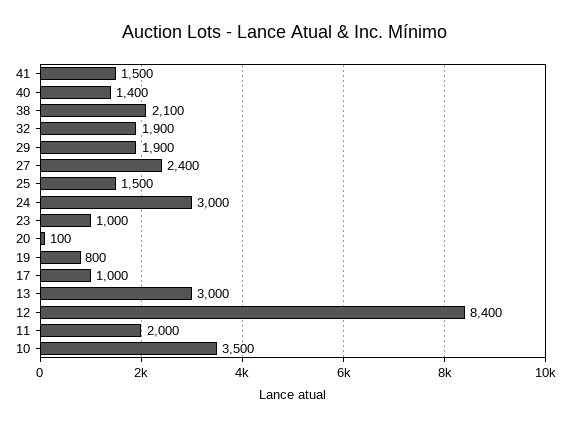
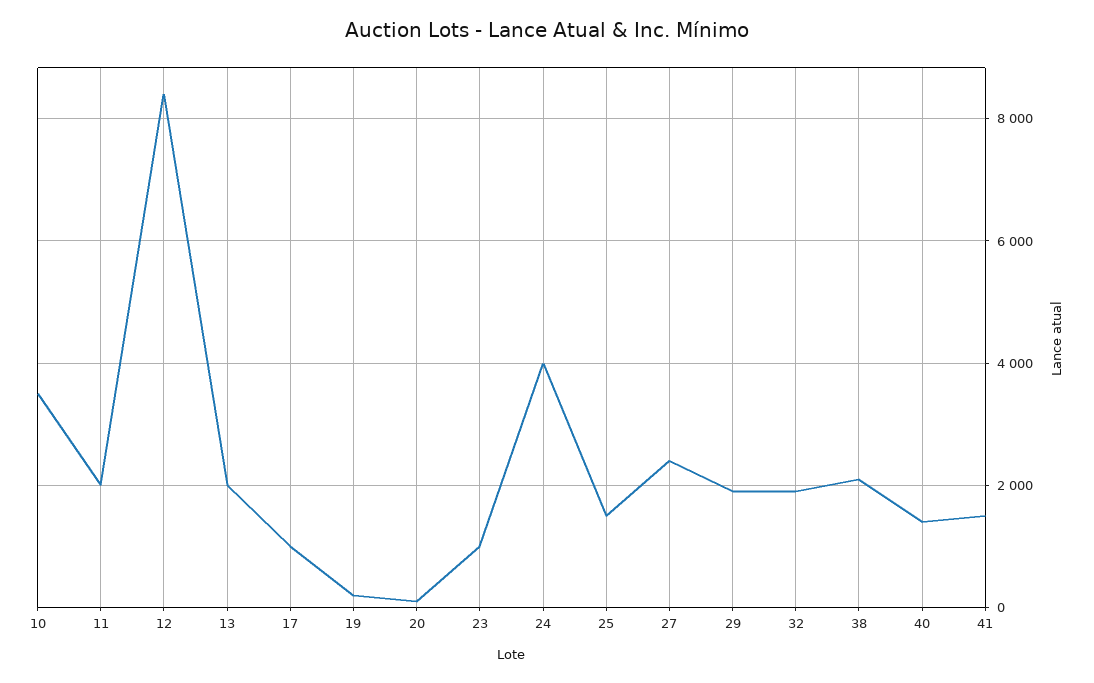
24: 3000 -> 4000
19: 800 -> 200
13: 3000 -> 2000

